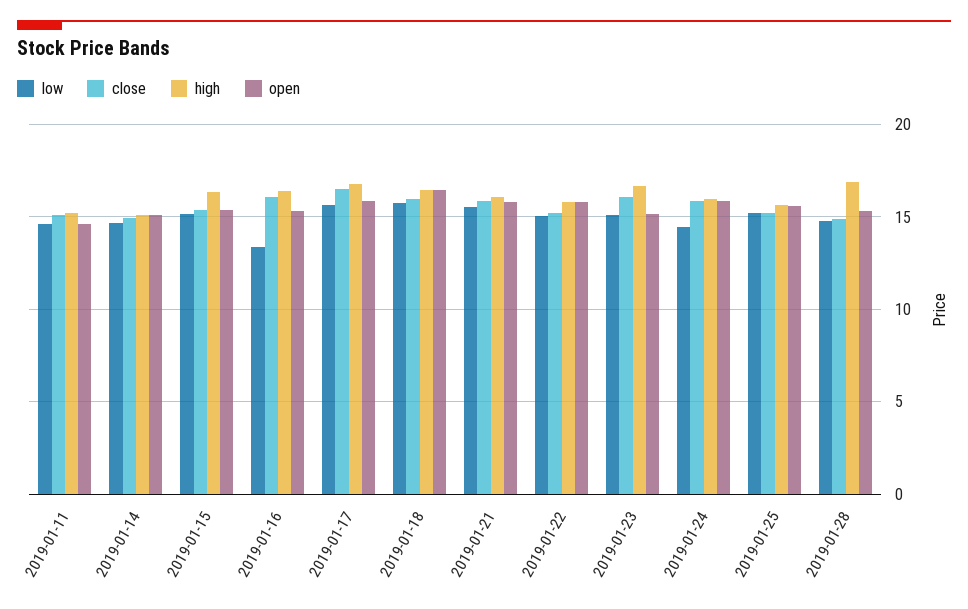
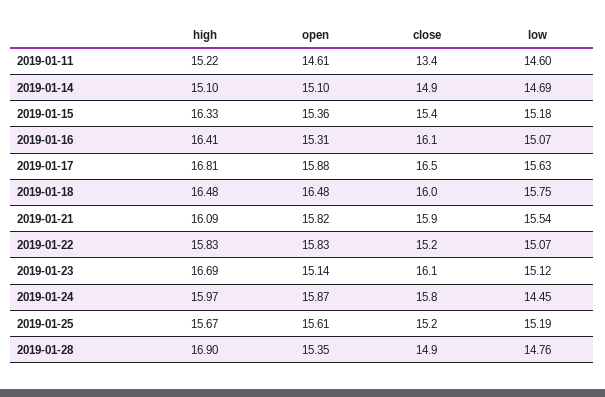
close, 2019-01-11: 15 -> 13.4
low, 2019-01-16: 13.5 -> 15.07

